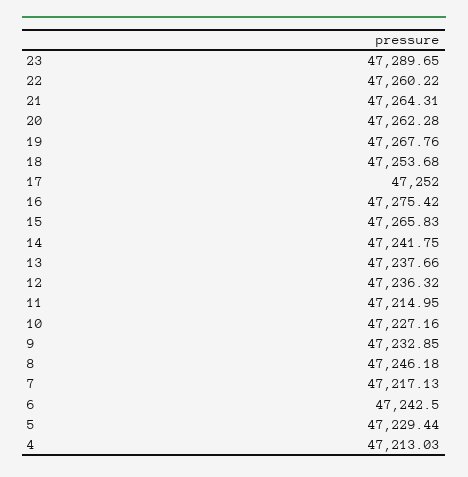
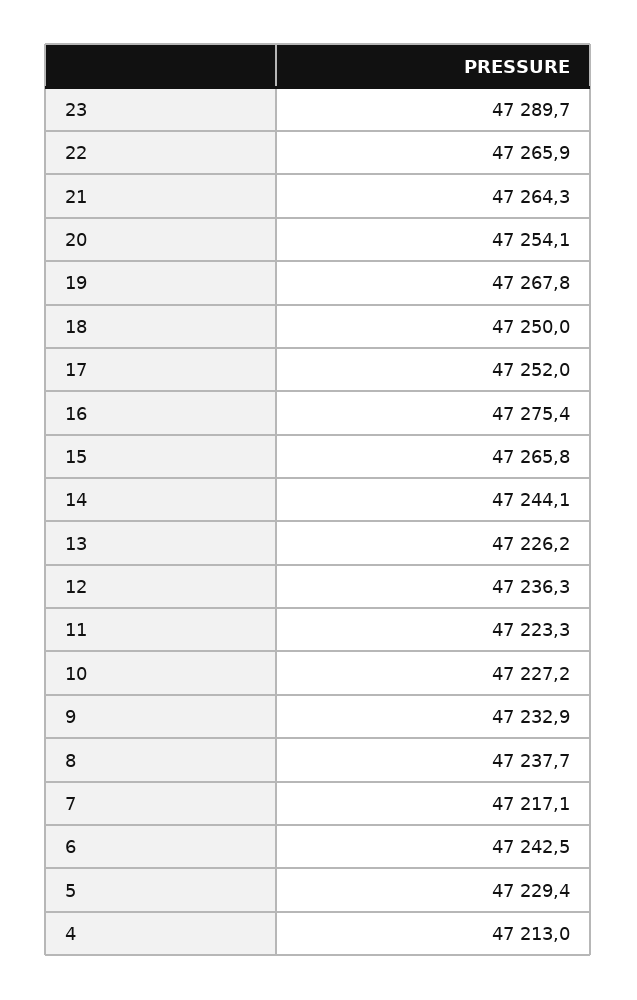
22: 47260.22 -> 47265.9
20: 47262.28 -> 47254.1
18: 47253.68 -> 47250
14: 47241.75 -> 47244.1
13: 47237.66 -> 47226.2
11: 47214.95 -> 47223.3
8: 47246.18 -> 47237.7

